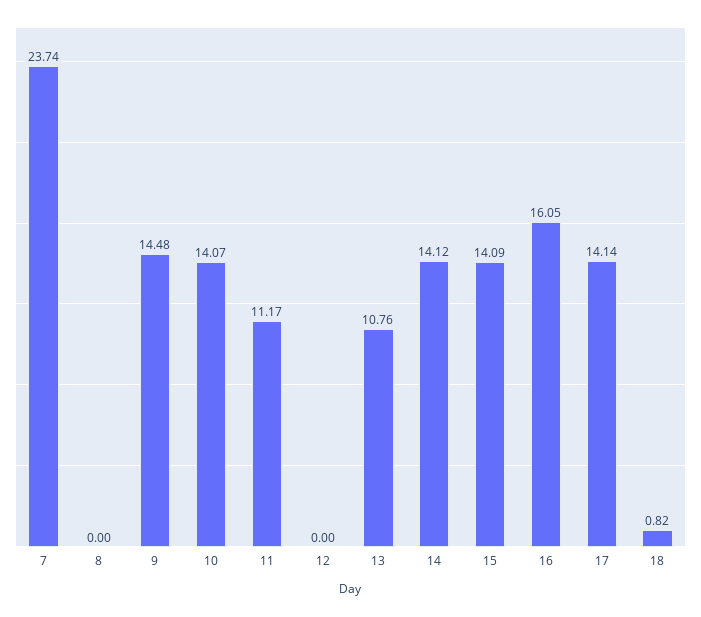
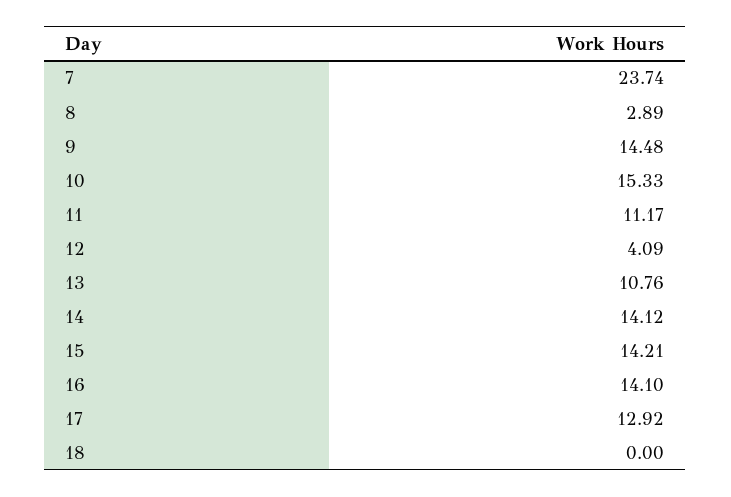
8: 0 -> 2.89
10: 14.07 -> 15.33
12: 0 -> 4.09
15: 14.09 -> 14.21
16: 16.05 -> 14.1
17: 14.14 -> 12.92
18: 0.82 -> 0

